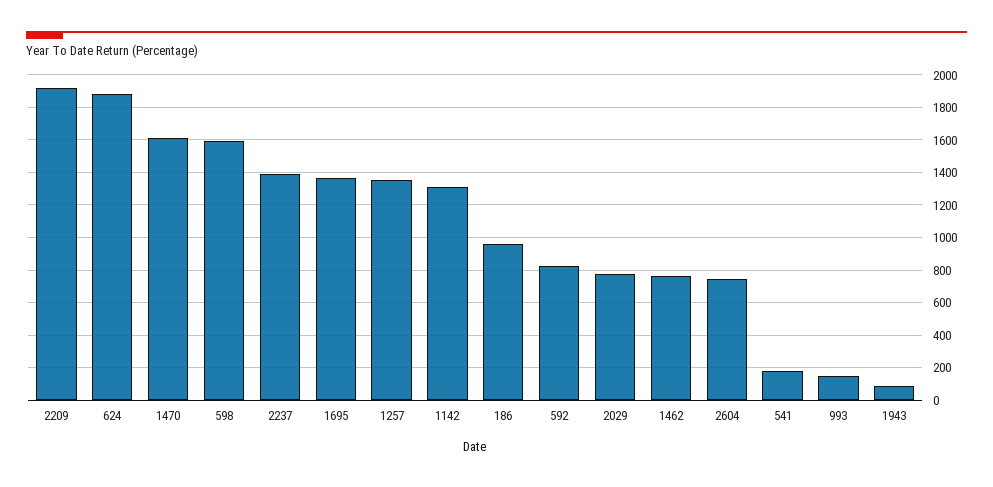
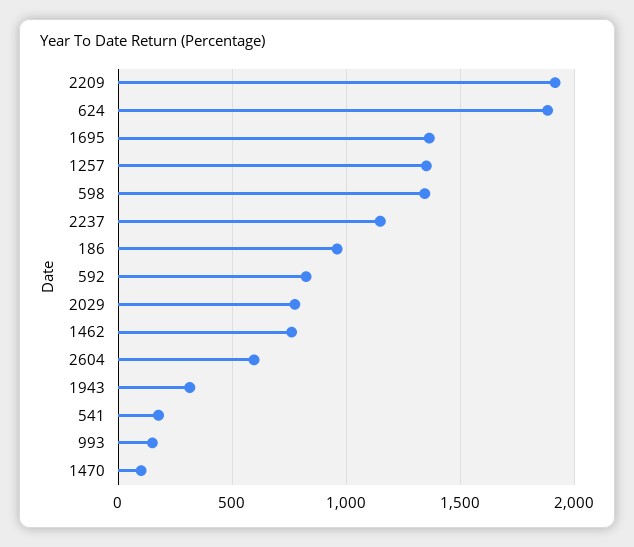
1470: 1600 -> 100
598: 1600 -> 1350
2237: 1400 -> 1150
1142: 1300 -> none
2604: 750 -> 600
1943: 100 -> 300

